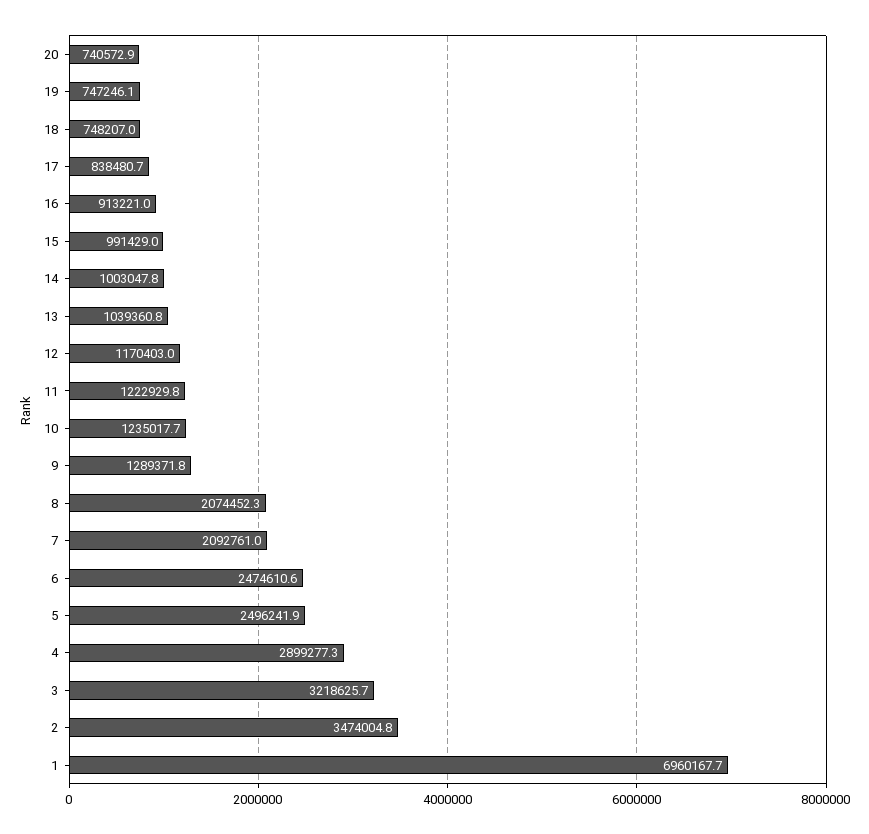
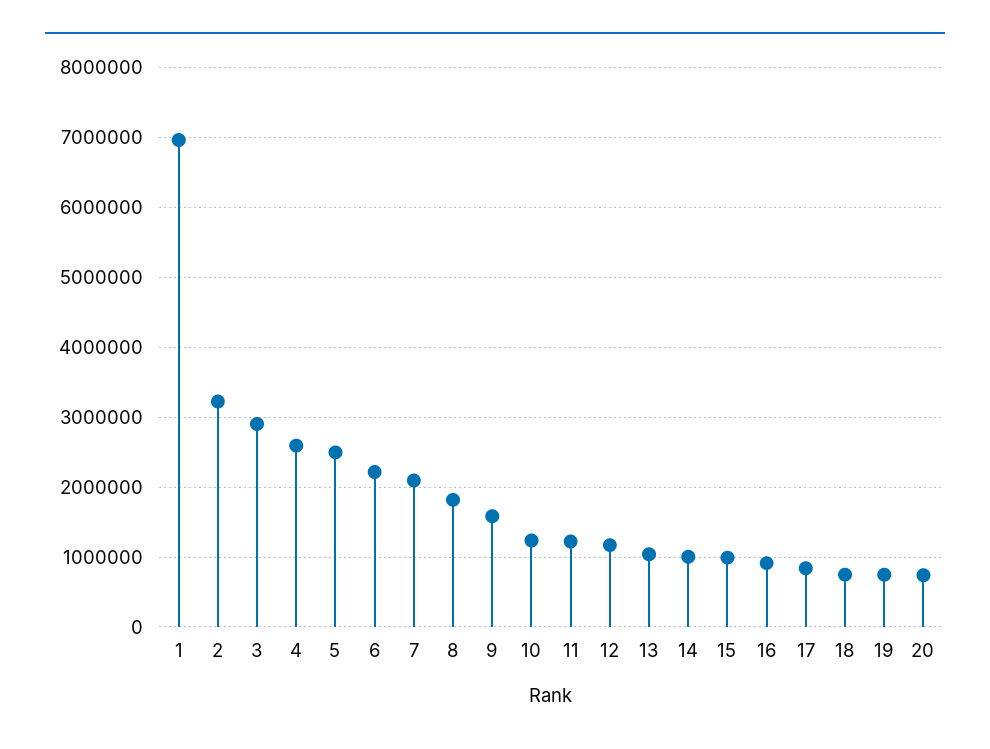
9: 1289371.8 -> 1600000
8: 2074452.3 -> 1800000
6: 2474610.6 -> 2200000
4: 2899277.3 -> 2600000
3: 3218625.7 -> 2900000
2: 3474004.8 -> 3200000

